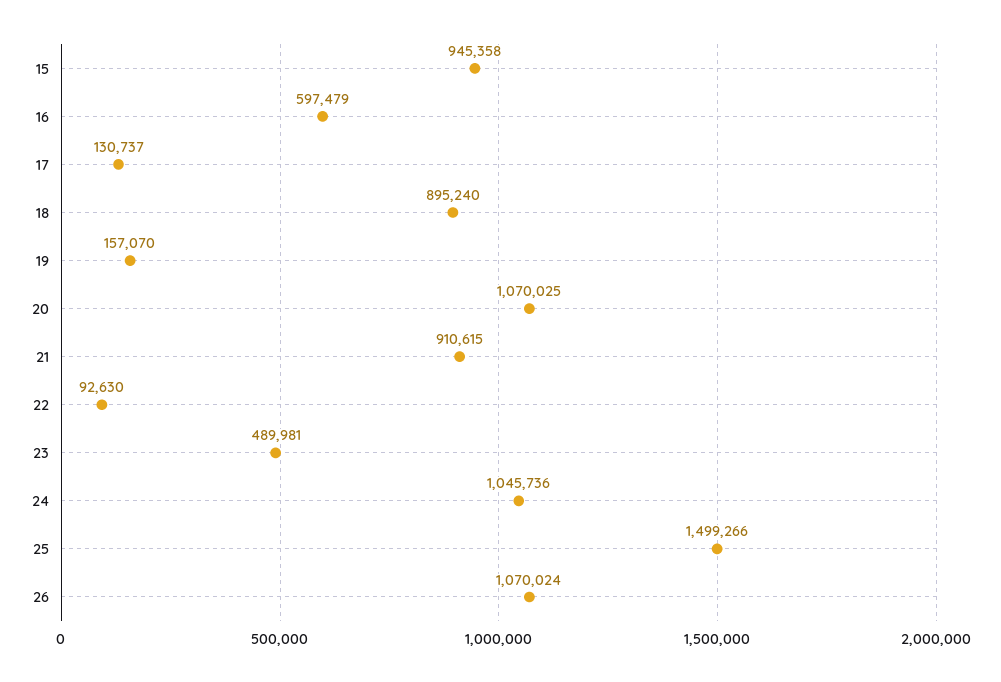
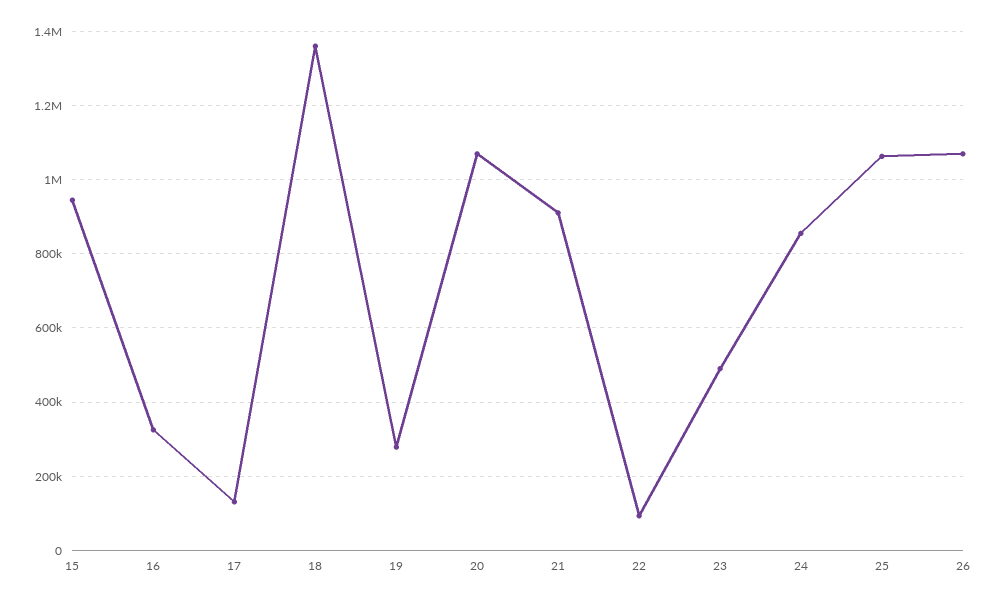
16: 597479 -> 320000
18: 895240 -> 1360000
19: 157070 -> 280000
24: 1045736 -> 860000
25: 1499266 -> 1060000

